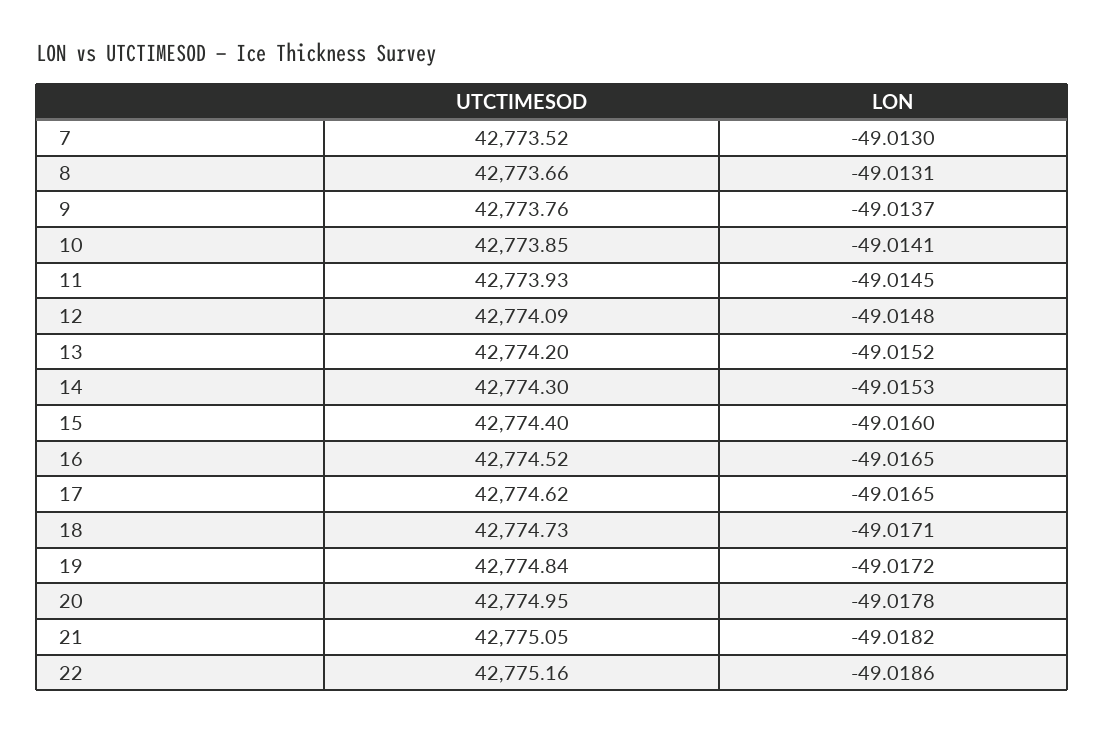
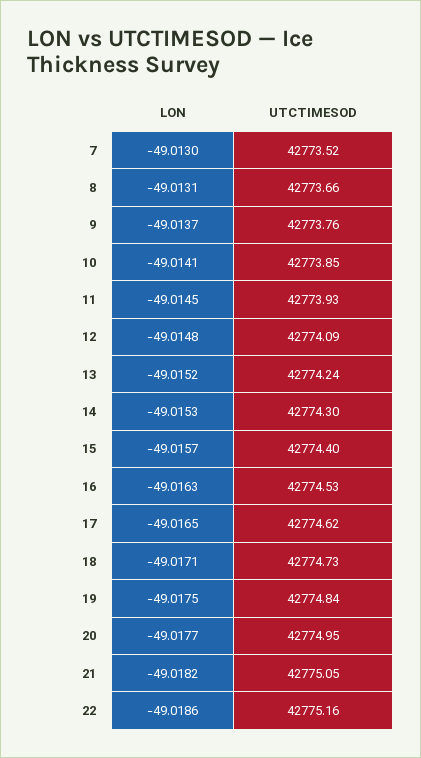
UTCTIMESOD, 13: 42774.2 -> 42774.24
LON, 15: -49.016 -> -49.0157
UTCTIMESOD, 16: 42774.52 -> 42774.53
LON, 16: -49.0165 -> -49.0163
LON, 19: -49.0172 -> -49.0175
LON, 20: -49.0178 -> -49.0177

